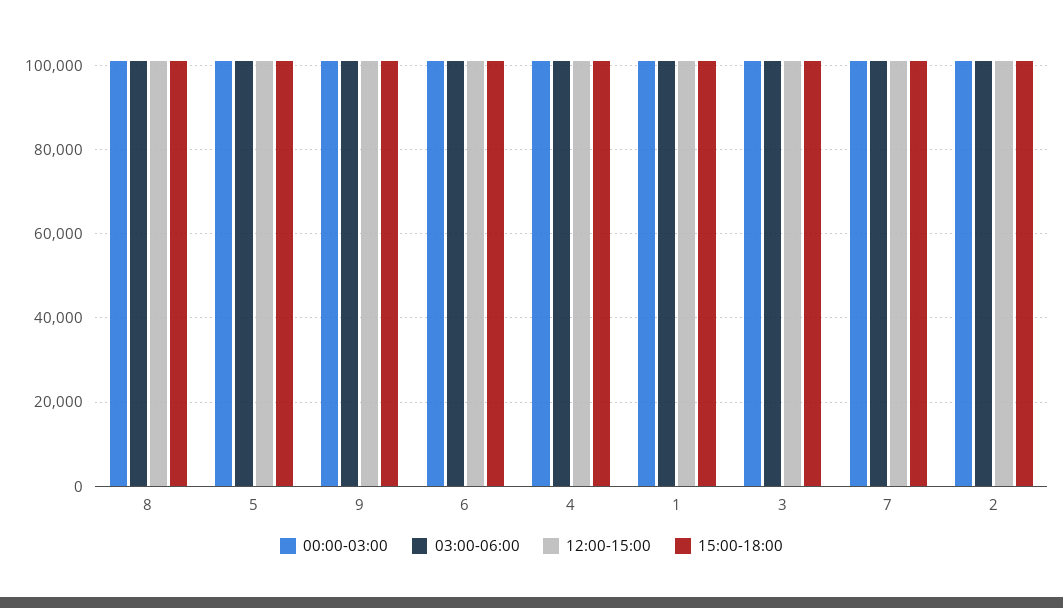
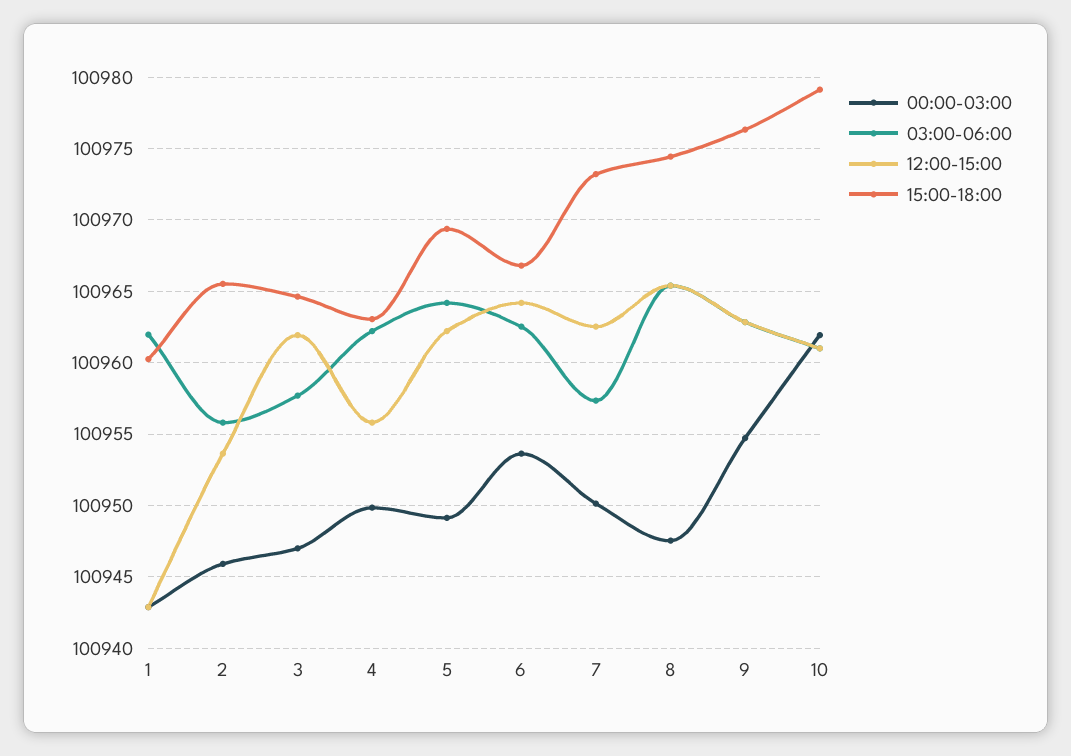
00:00-03:00, 10: none -> 100962
03:00-06:00, 10: none -> 100961
12:00-15:00, 10: none -> 100961
15:00-18:00, 10: none -> 100979

